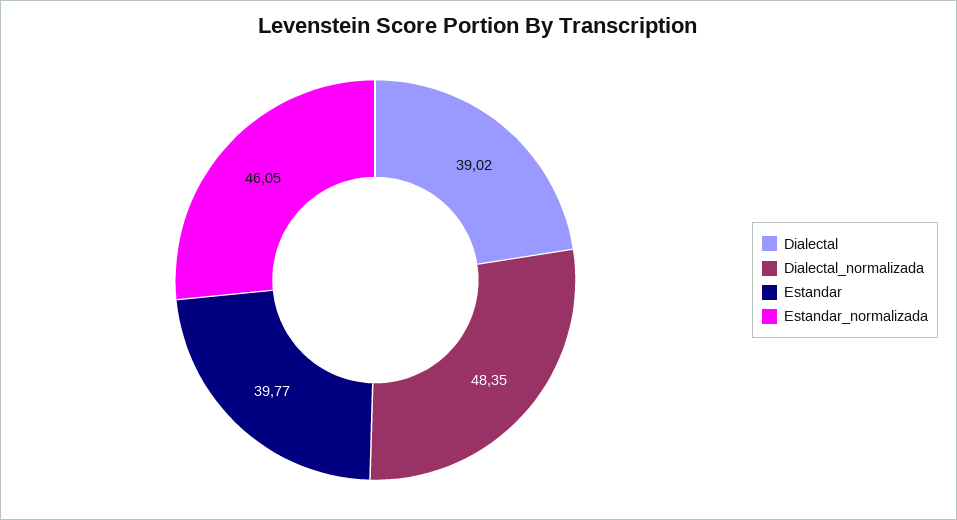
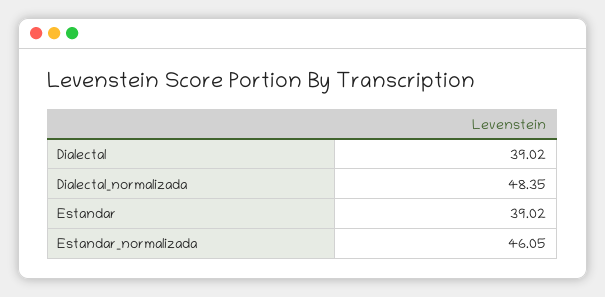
Estandar: 39.77 -> 39.02

